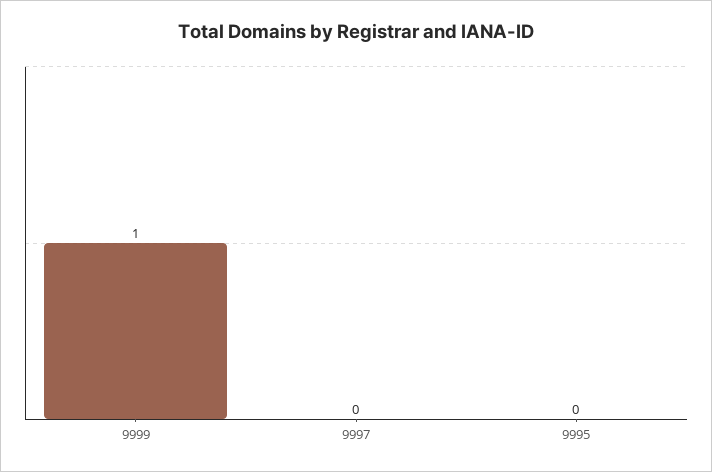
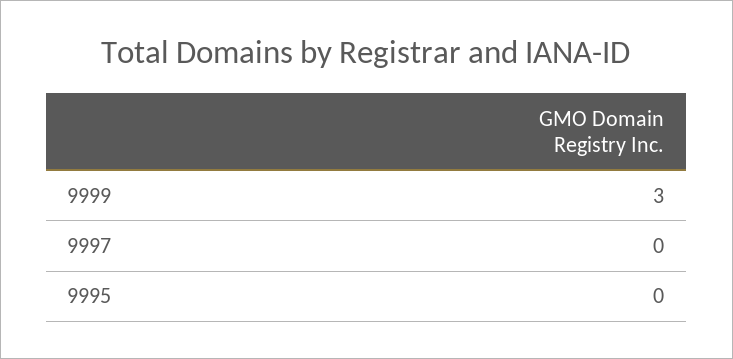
9999: 1 -> 3

